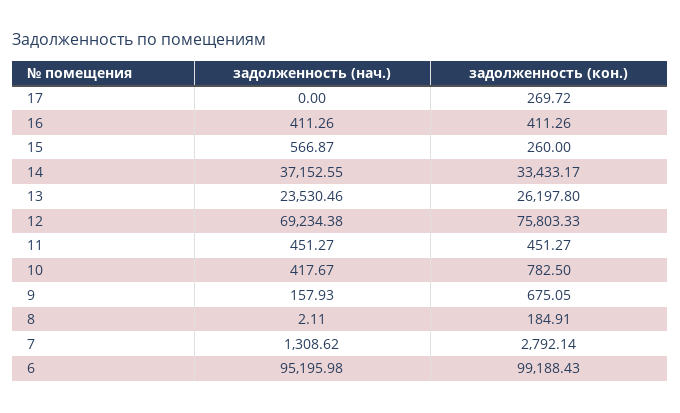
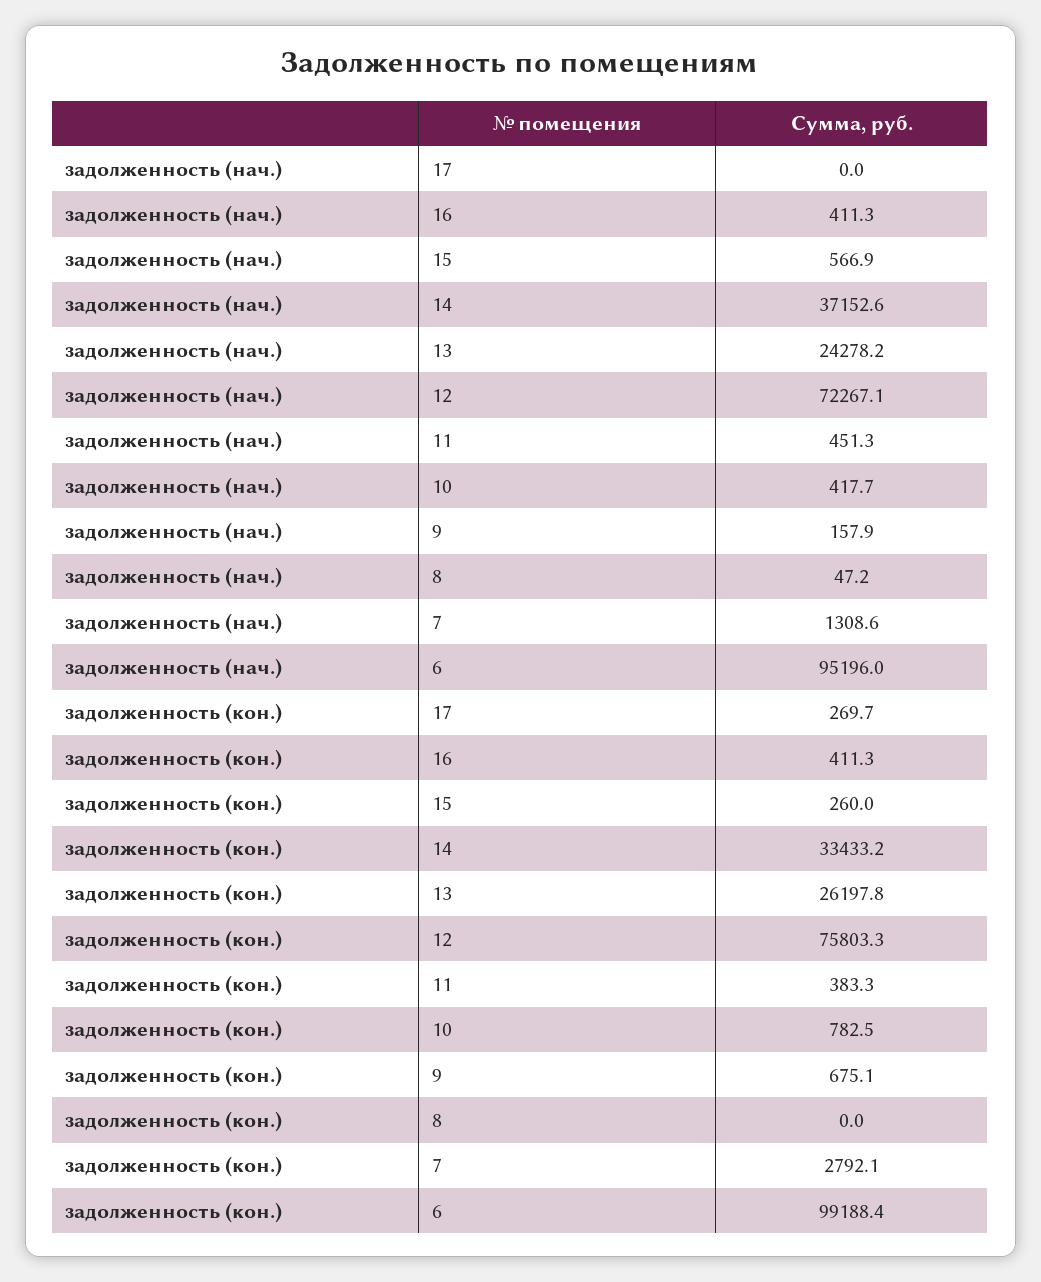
задолженность (нач.), 13: 23530.46 -> 24278.2
задолженность (нач.), 12: 69234.38 -> 72267.1
задолженность (кон.), 11: 451.27 -> 383.3
задолженность (нач.), 8: 2.11 -> 47.2
задолженность (кон.), 8: 184.91 -> 0

